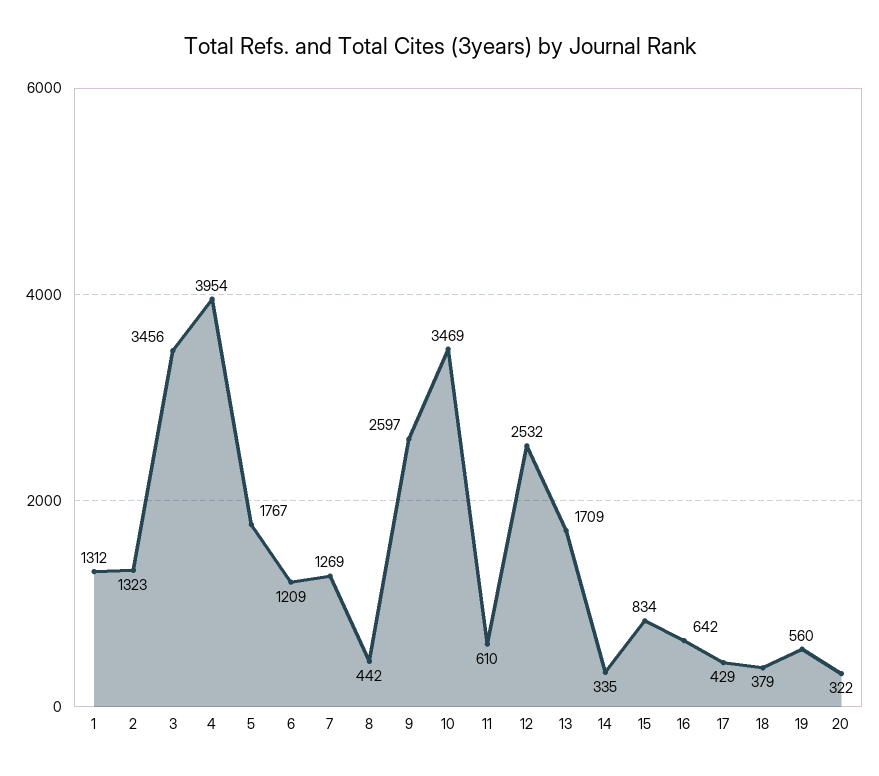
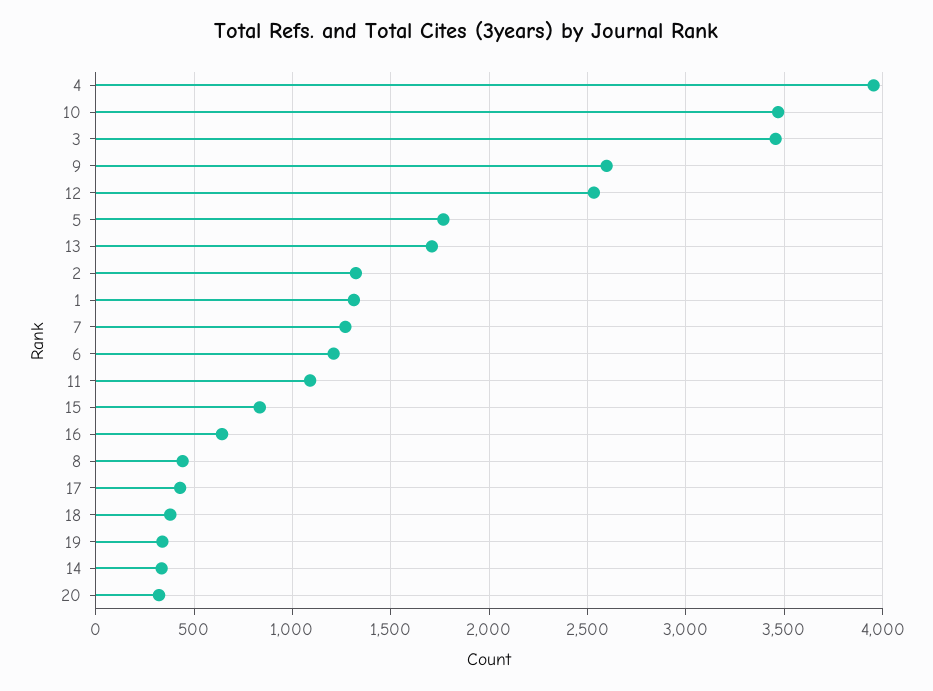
11: 610 -> 1100
19: 560 -> 350

